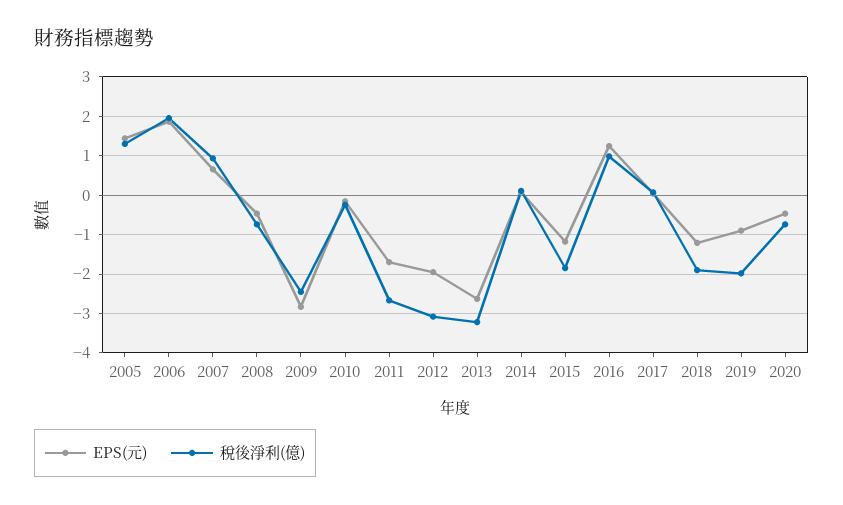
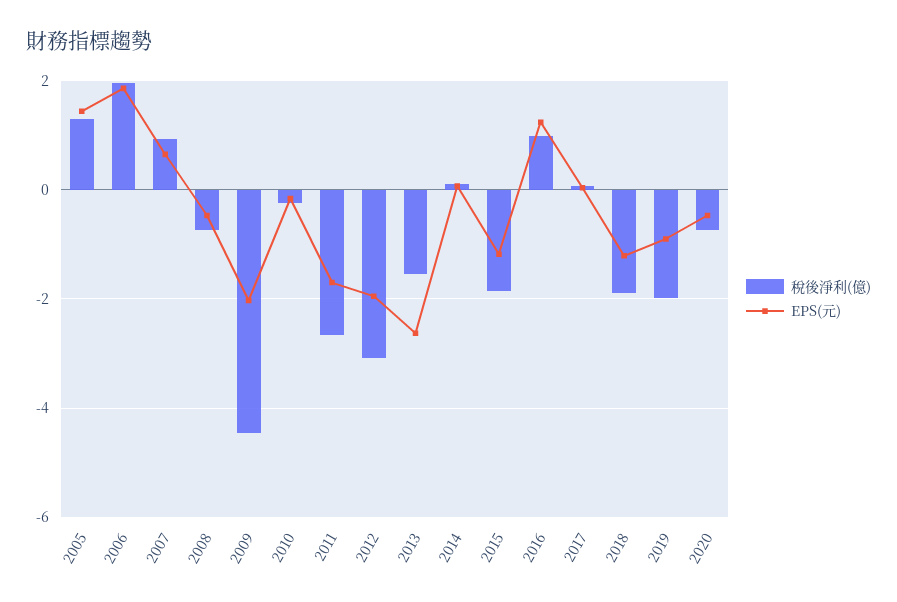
EPS(元), 2009: -2.8 -> -2
稅後淨利(億), 2009: -2.4 -> -4.4
稅後淨利(億), 2013: -3.2 -> -1.6

